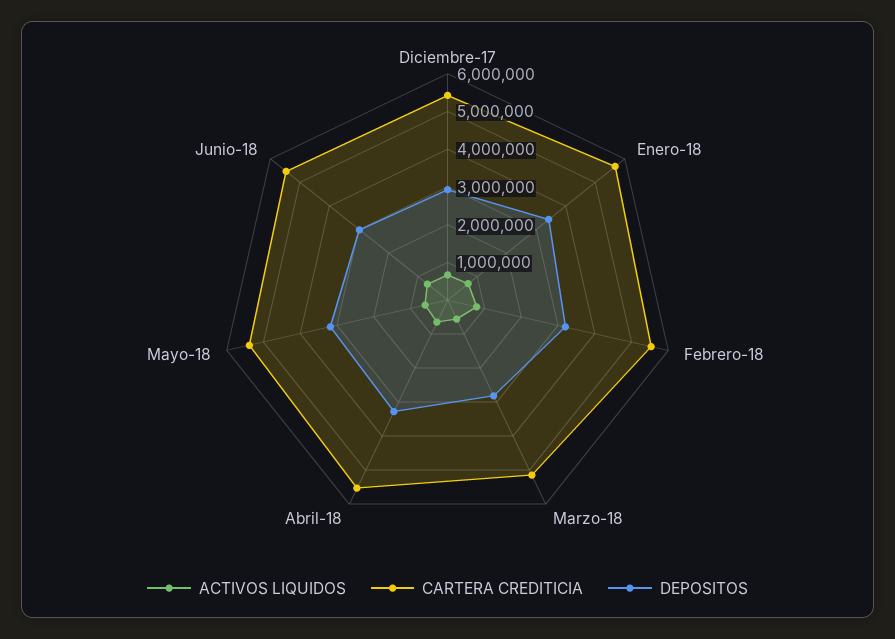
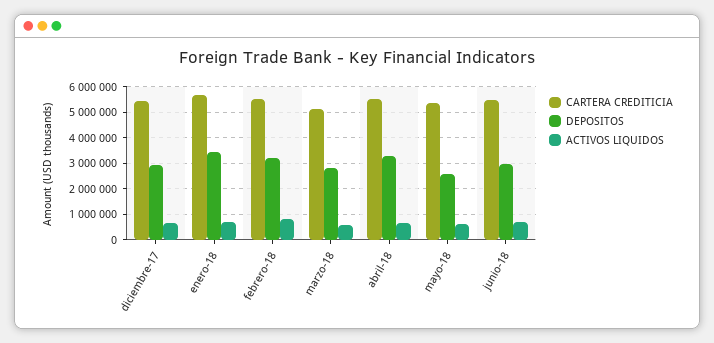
DEPOSITOS, Mayo-18: 3250000 -> 2500000

